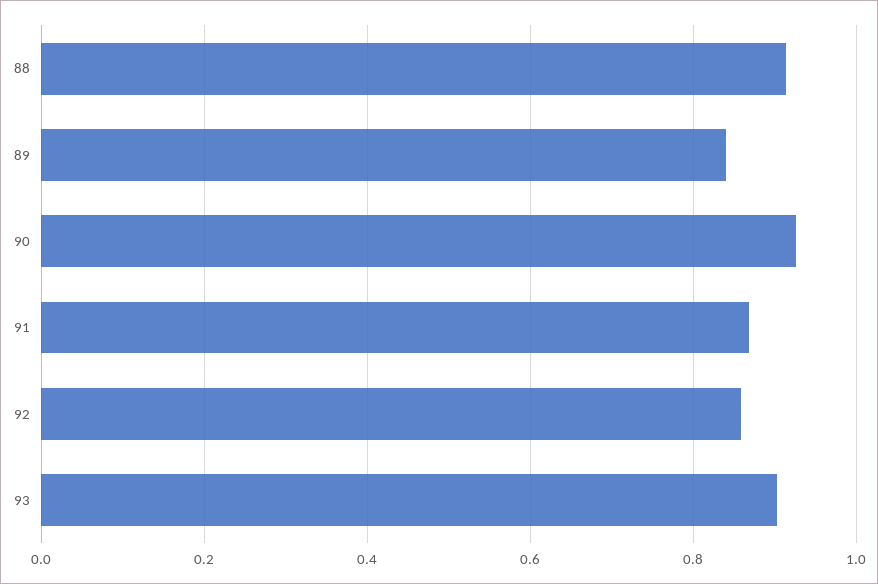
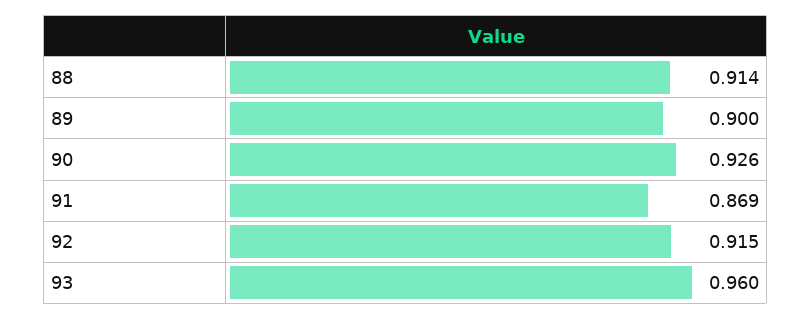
89: 0.84 -> 0.9
92: 0.86 -> 0.915
93: 0.9 -> 0.96

